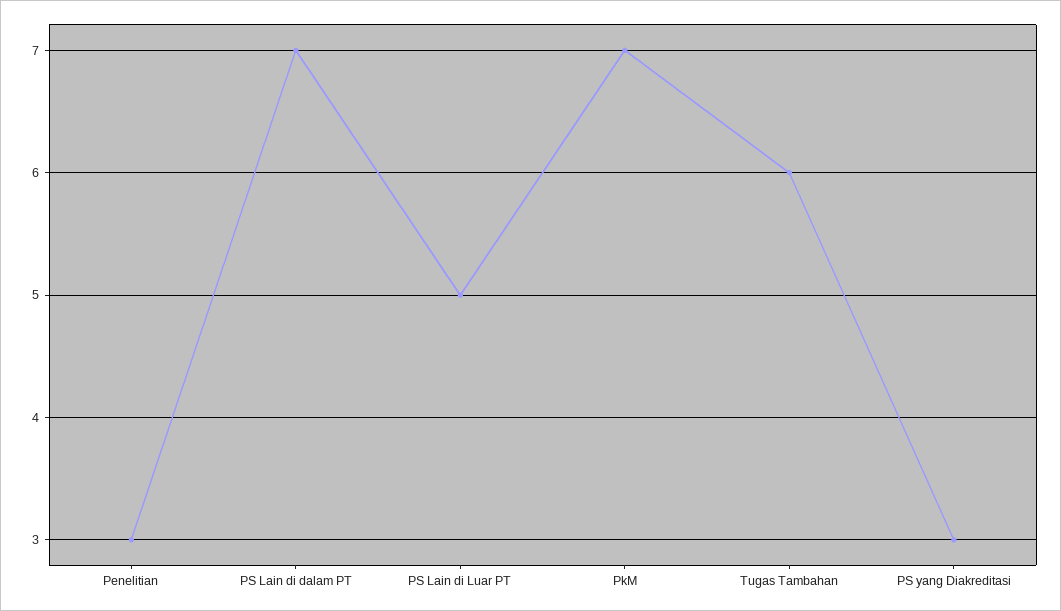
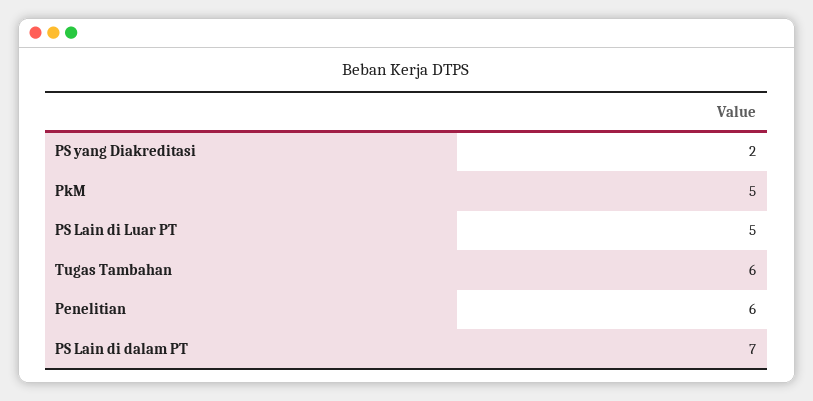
Penelitian: 3 -> 6
PkM: 7 -> 5
PS yang Diakreditasi: 3 -> 2

